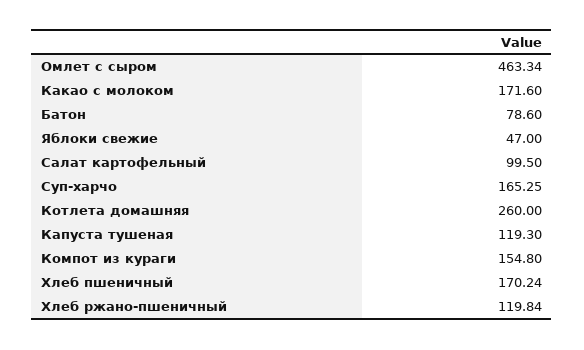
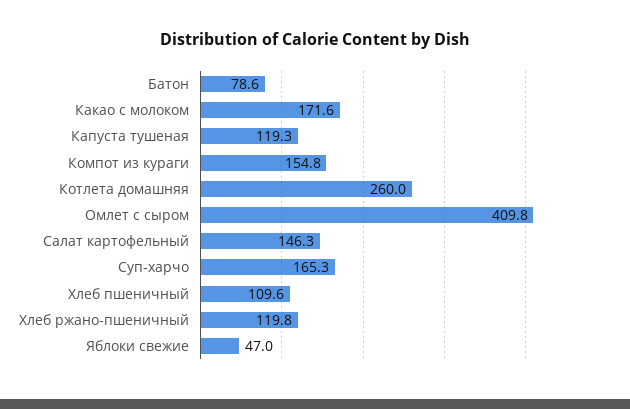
Омлет с сыром: 463.34 -> 409.8
Салат картофельный: 99.5 -> 146.3
Хлеб пшеничный: 170.24 -> 109.6

